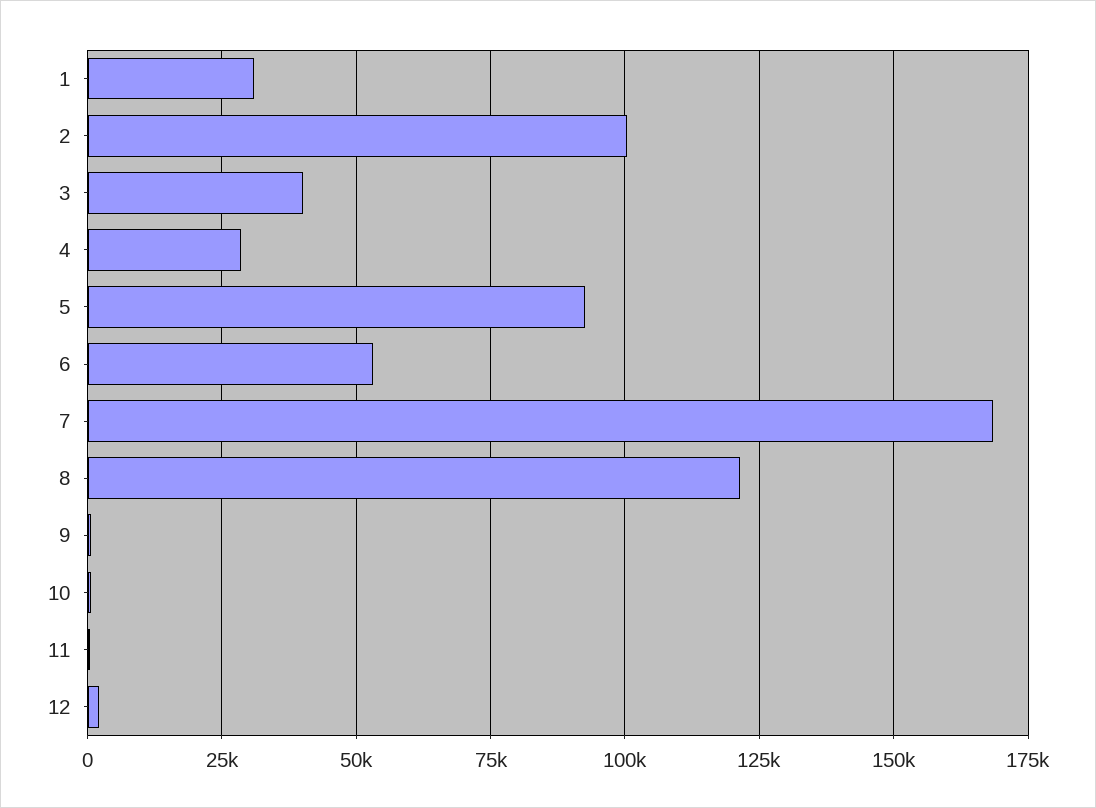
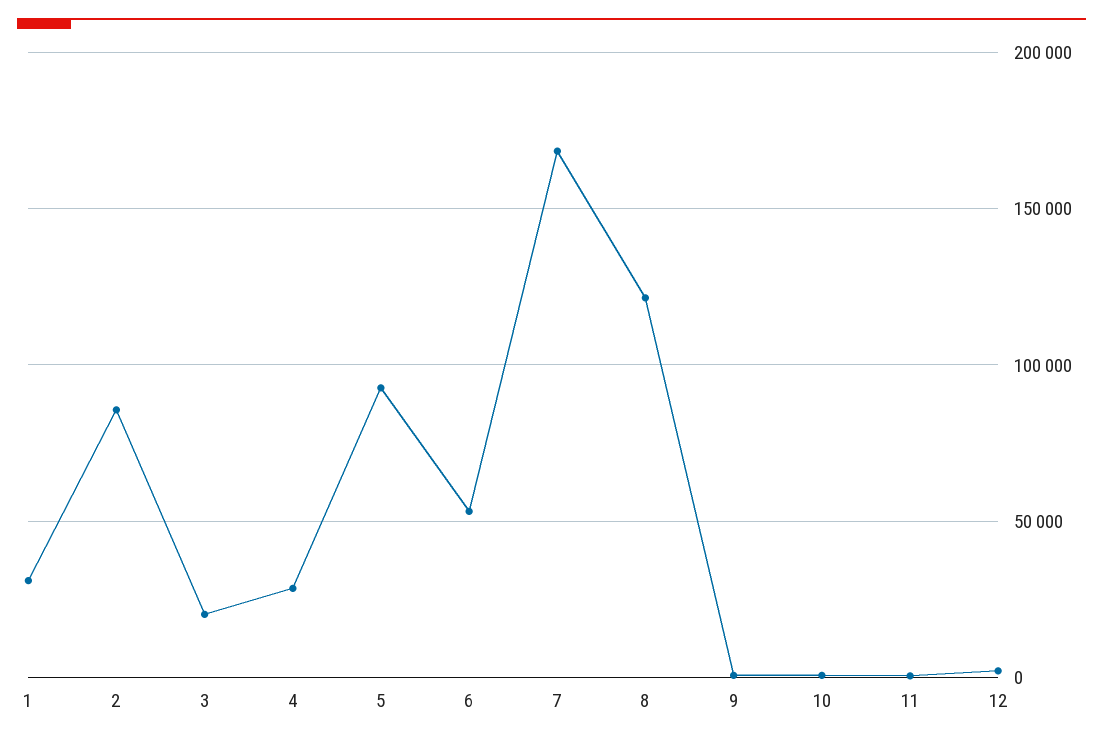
2: 100000 -> 85000
3: 40000 -> 20000

